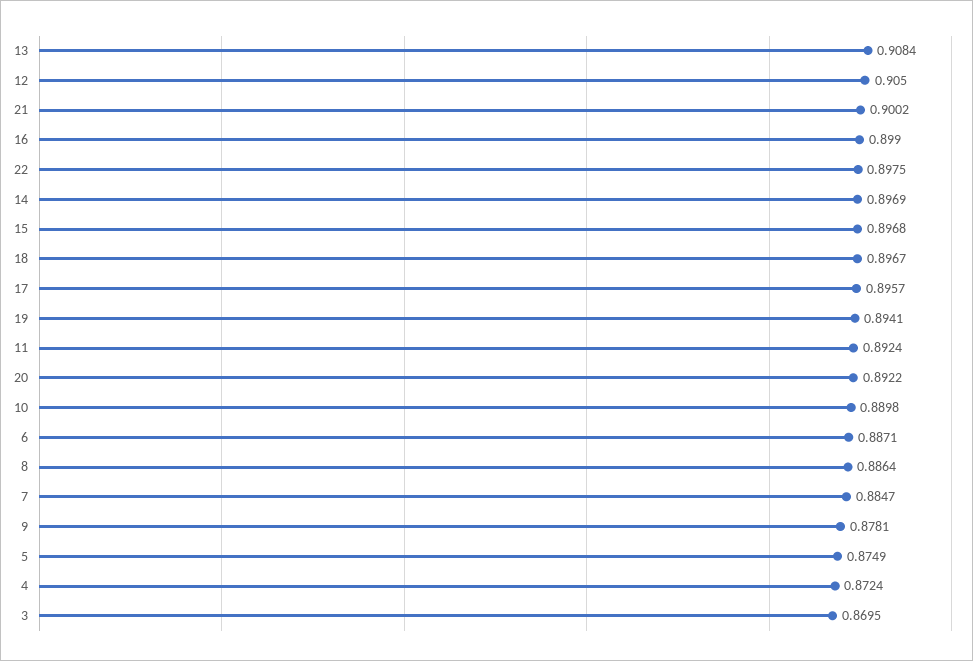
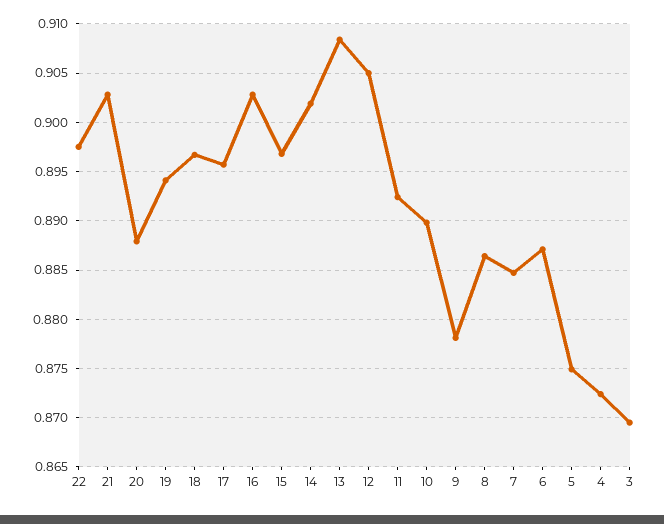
21: 0.9002 -> 0.903
16: 0.899 -> 0.903
14: 0.8969 -> 0.902
20: 0.8922 -> 0.888

